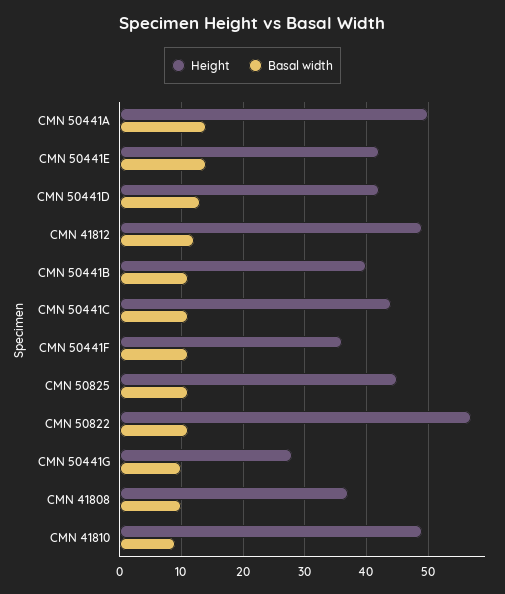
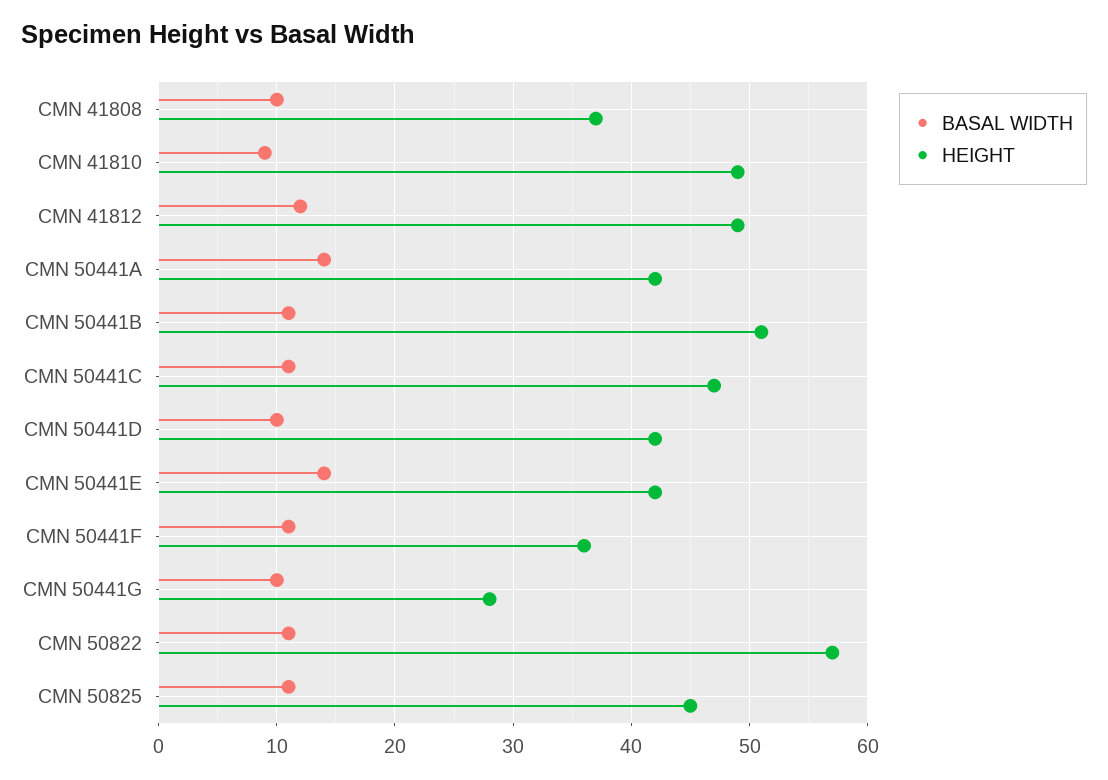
Height, CMN 50441A: 50 -> 42
Basal width, CMN 50441D: 13 -> 10
Height, CMN 50441B: 40 -> 51
Height, CMN 50441C: 44 -> 47

